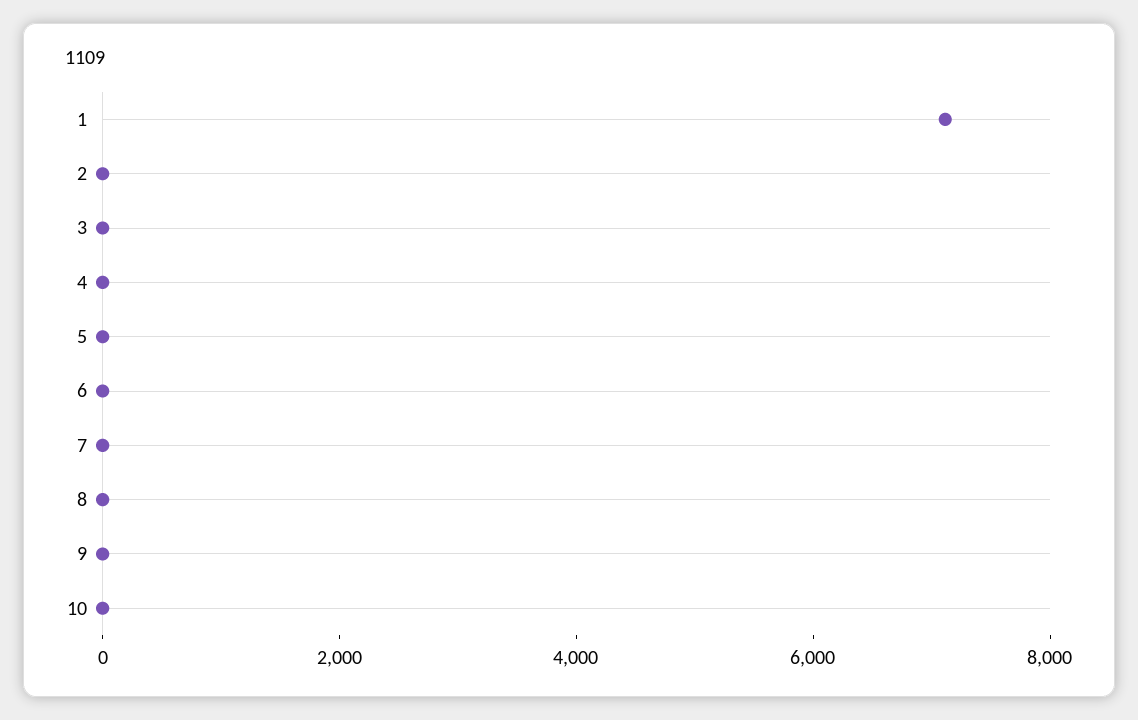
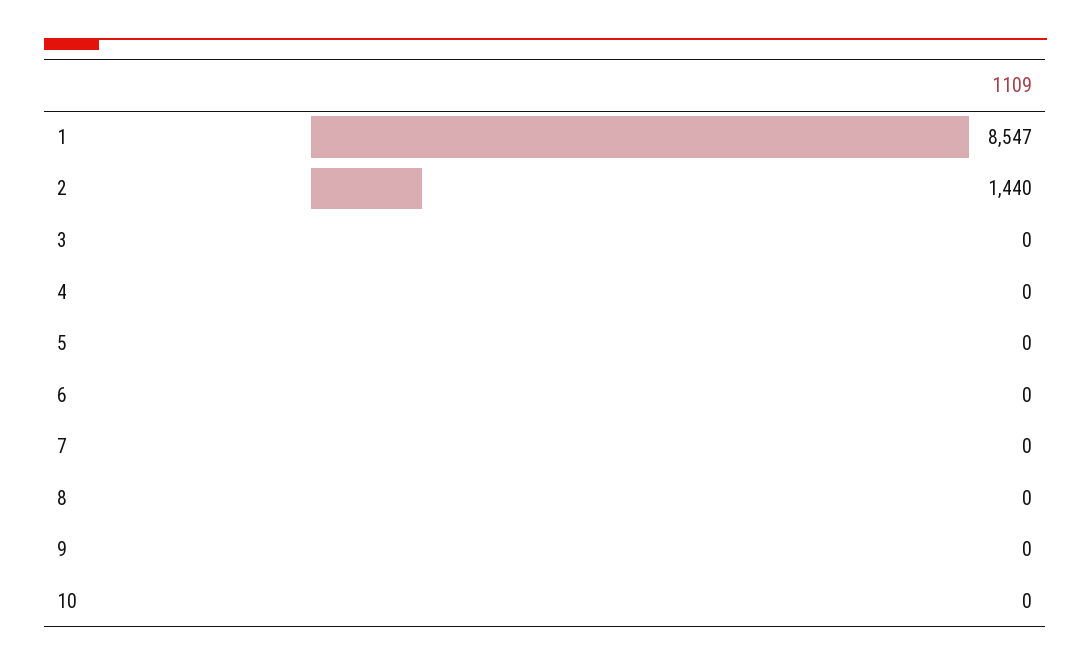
1: 7000 -> 8547
2: 0 -> 1440

